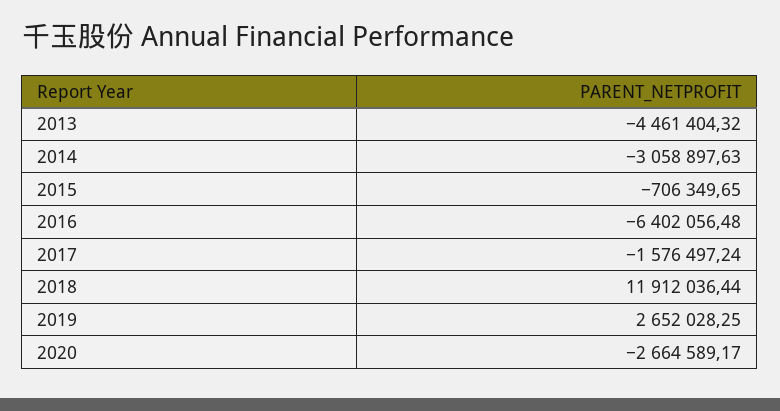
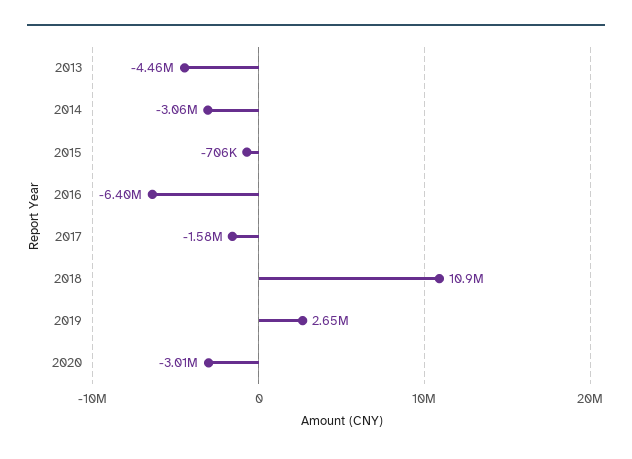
2018: 11912036.44 -> 10900000
2020: -2664589.17 -> -3010000

